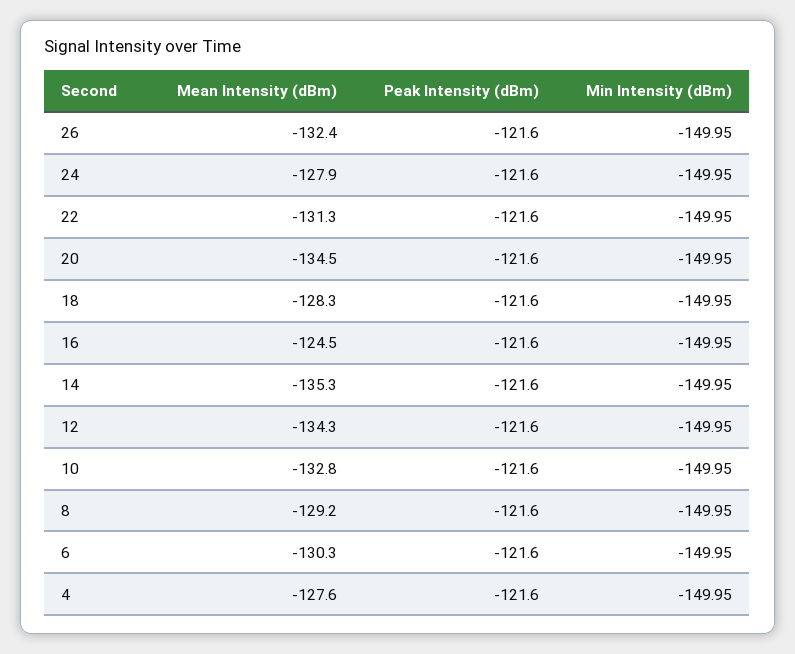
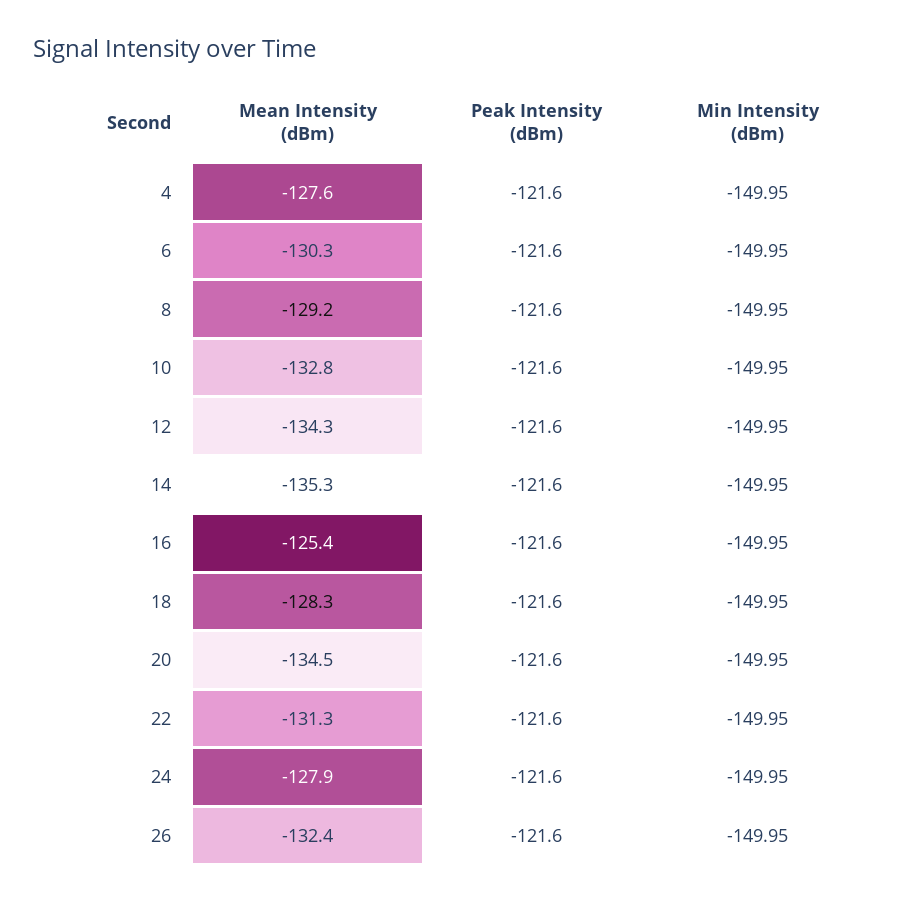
Mean Intensity (dBm), 16: -124.5 -> -125.4

